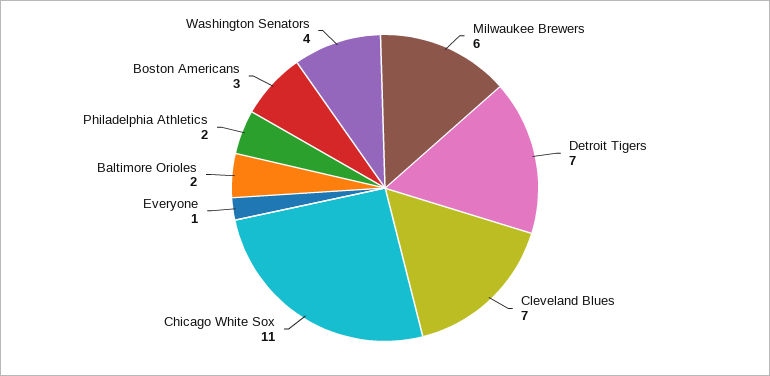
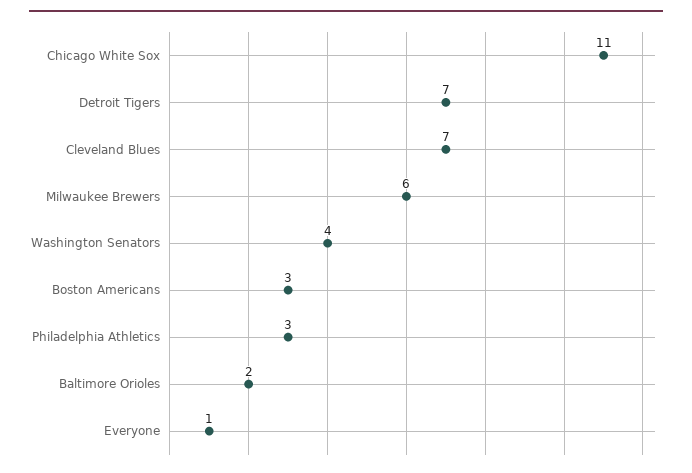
Philadelphia Athletics: 2 -> 3

